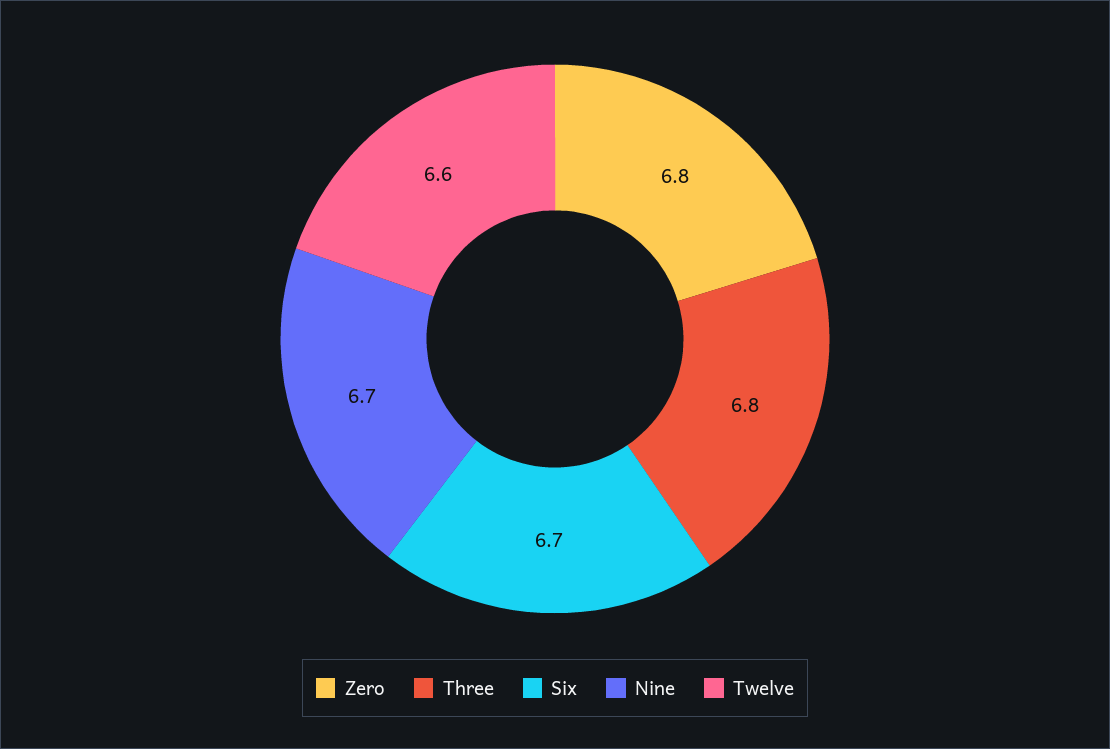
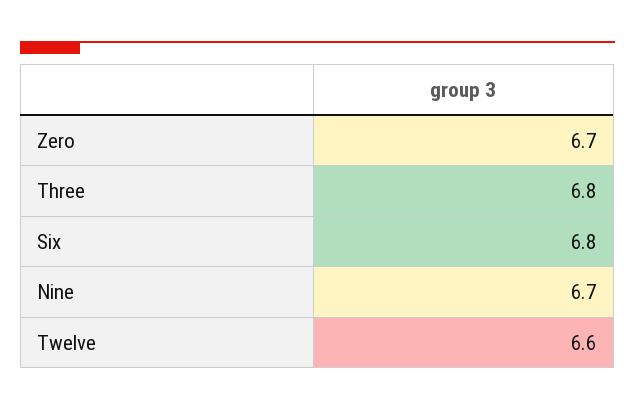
Zero: 6.8 -> 6.7
Six: 6.7 -> 6.8

